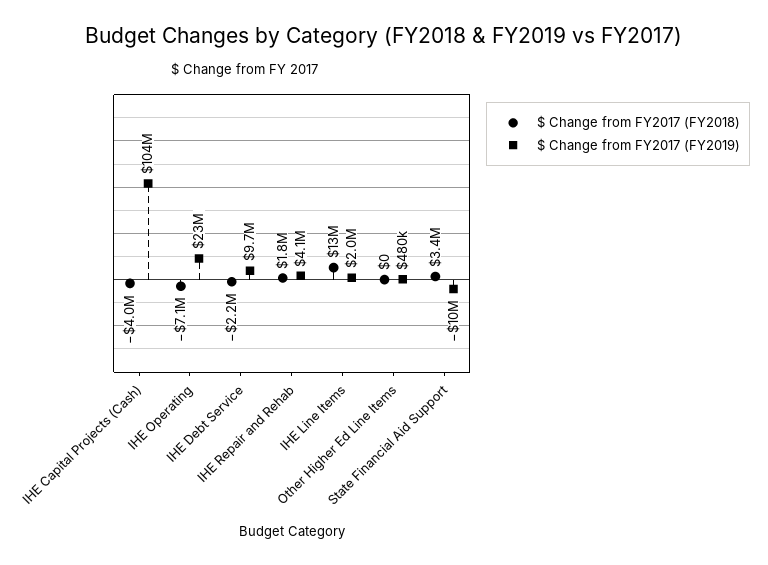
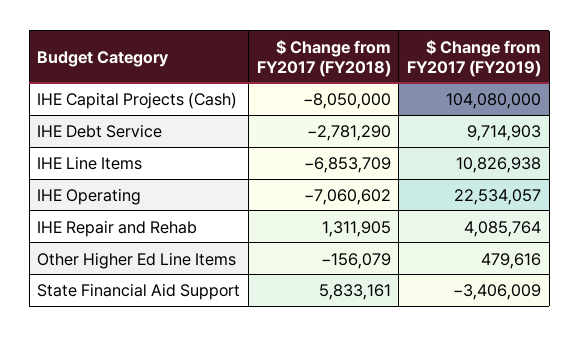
$ Change from FY2017 (FY2018), IHE Capital Projects (Cash): -4000000 -> -8050000
$ Change from FY2017 (FY2018), IHE Debt Service: -2200000 -> -2781290
$ Change from FY2017 (FY2018), IHE Repair and Rehab: 1800000 -> 1311905
$ Change from FY2017 (FY2018), IHE Line Items: 13000000 -> -6853709
$ Change from FY2017 (FY2019), IHE Line Items: 2000000 -> 10826938
$ Change from FY2017 (FY2018), Other Higher Ed Line Items: 0 -> -156079
$ Change from FY2017 (FY2018), State Financial Aid Support: 3400000 -> 5833161
$ Change from FY2017 (FY2019), State Financial Aid Support: -10000000 -> -3406009

